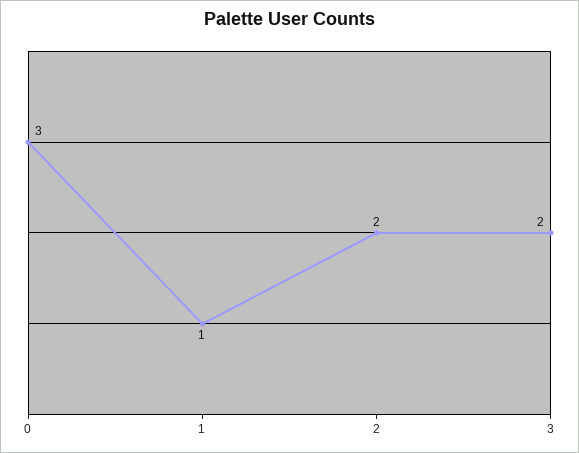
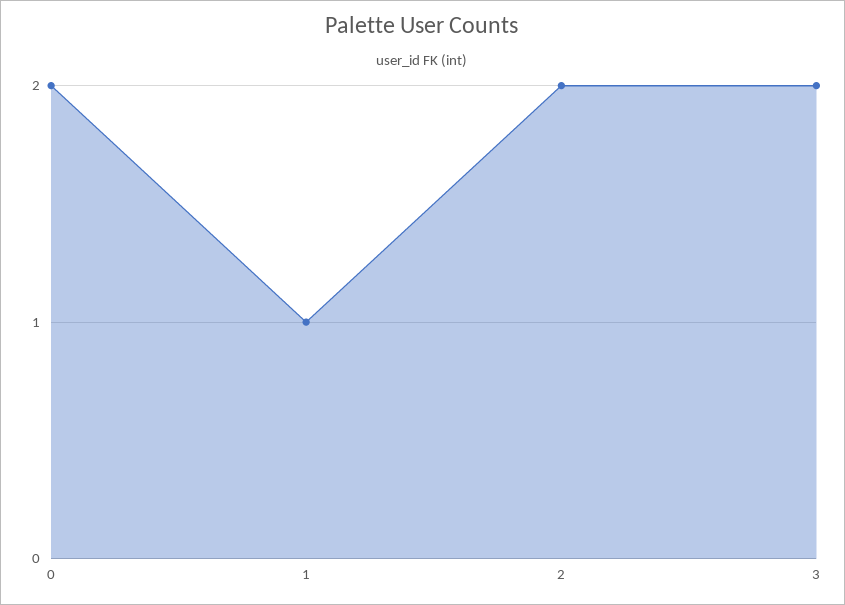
0: 3 -> 2

